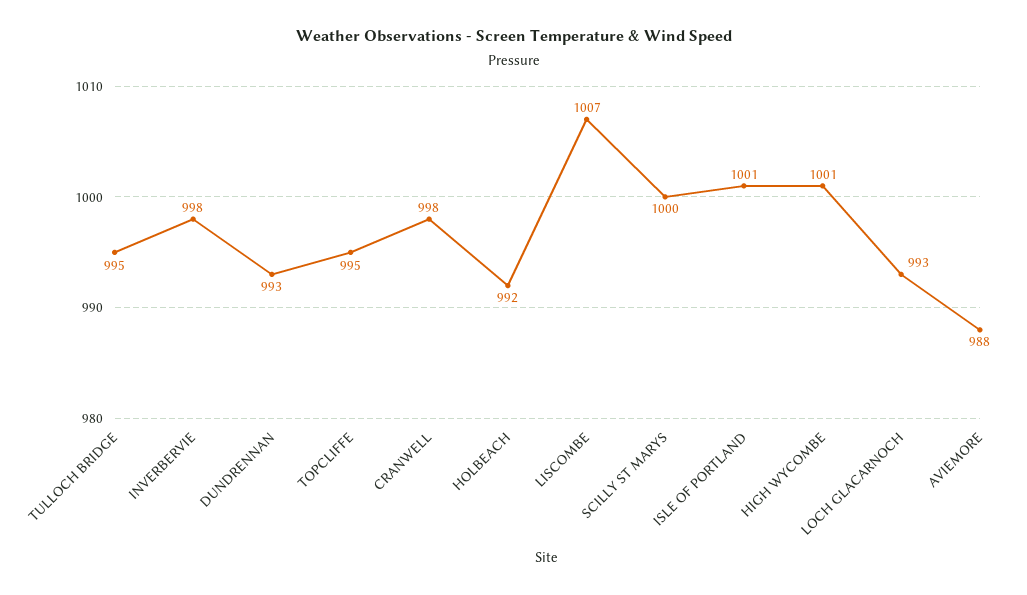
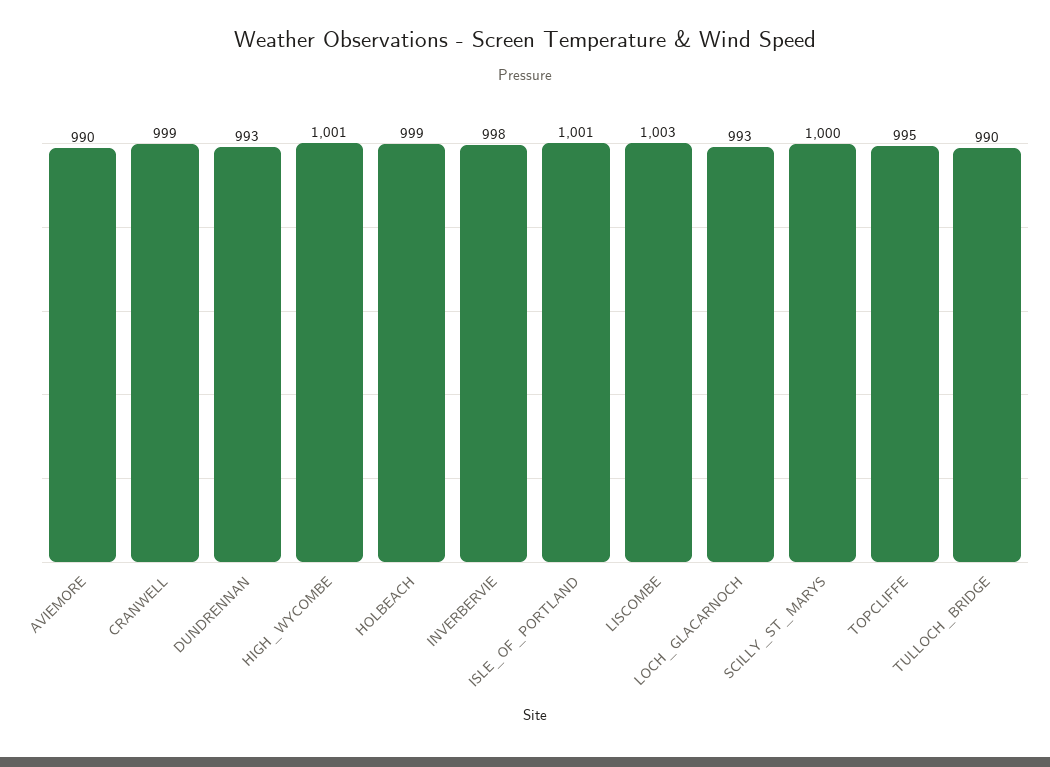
TULLOCH BRIDGE: 995 -> 990
CRANWELL: 998 -> 999
HOLBEACH: 992 -> 999
LISCOMBE: 1007 -> 1003
AVIEMORE: 988 -> 990

